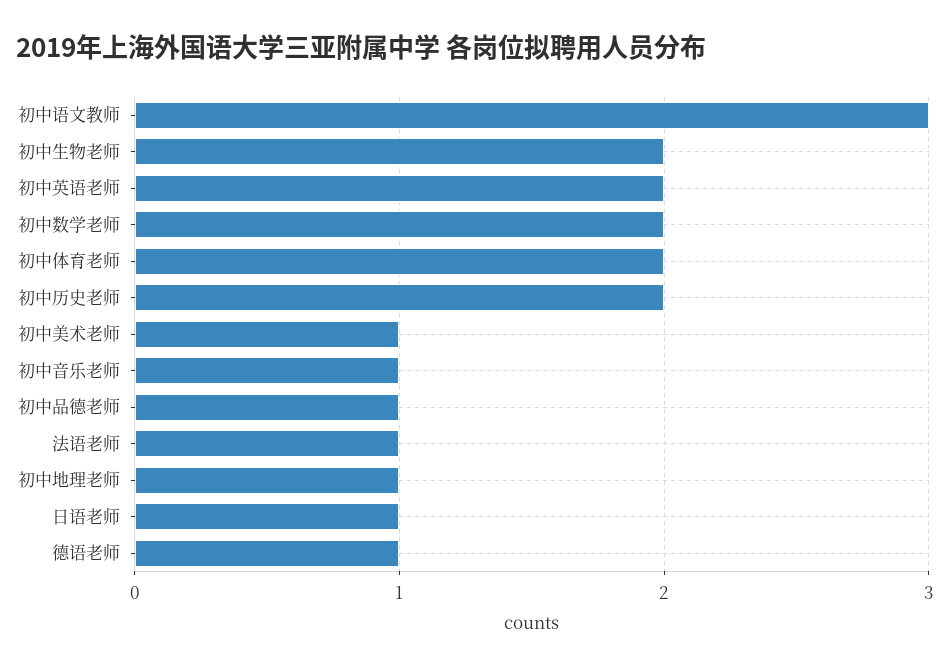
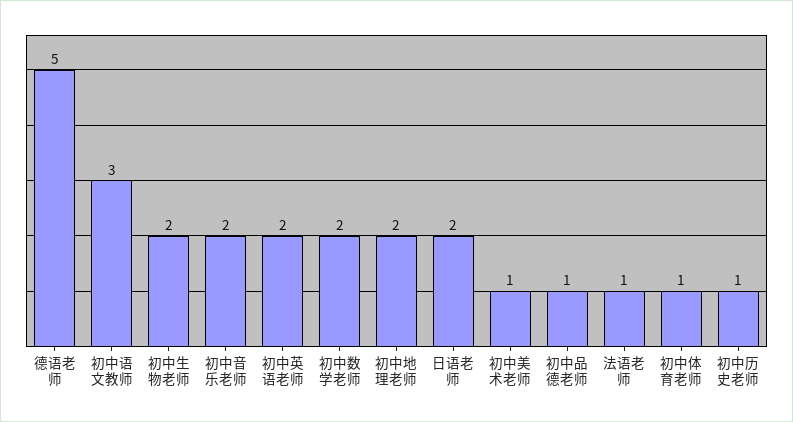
初中体育老师: 2 -> 1
初中历史老师: 2 -> 1
初中音乐老师: 1 -> 2
初中地理老师: 1 -> 2
日语老师: 1 -> 2
德语老师: 1 -> 5

